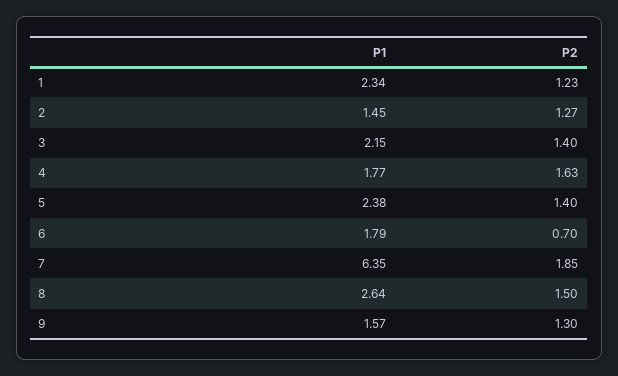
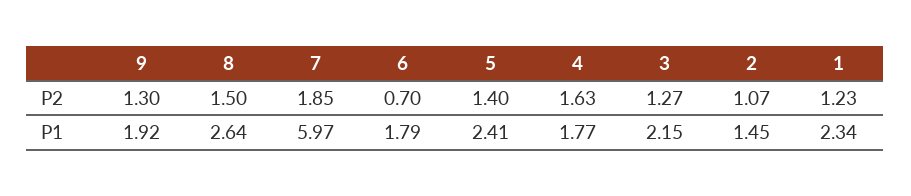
P2, 2: 1.27 -> 1.07
P2, 3: 1.4 -> 1.27
P1, 5: 2.38 -> 2.41
P1, 7: 6.35 -> 5.97
P1, 9: 1.57 -> 1.92

